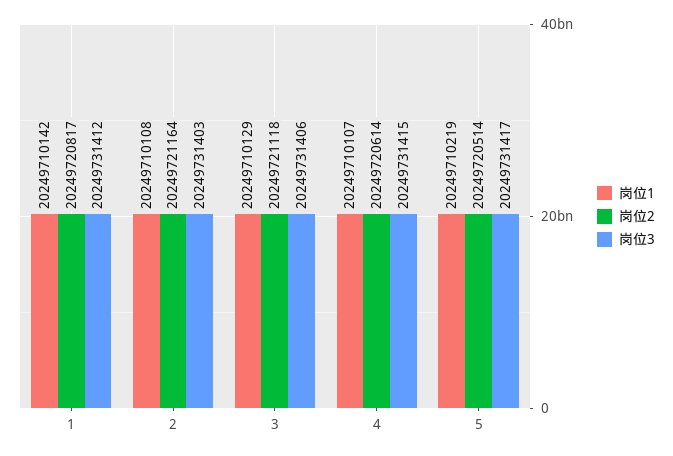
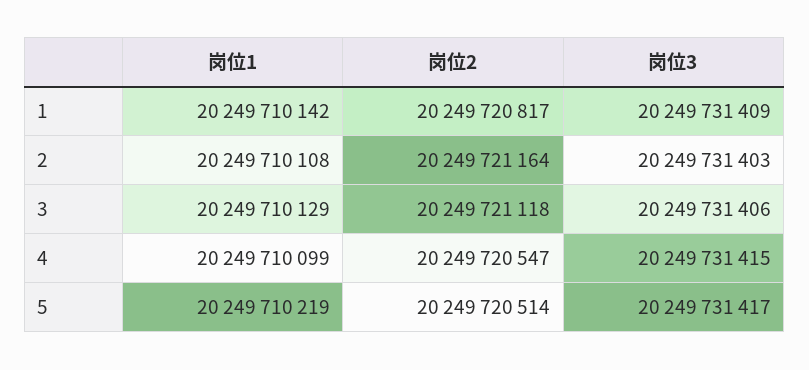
岗位3, 1: 20249731412 -> 20249731409
岗位1, 4: 20249710107 -> 20249710099
岗位2, 4: 20249720614 -> 20249720547

